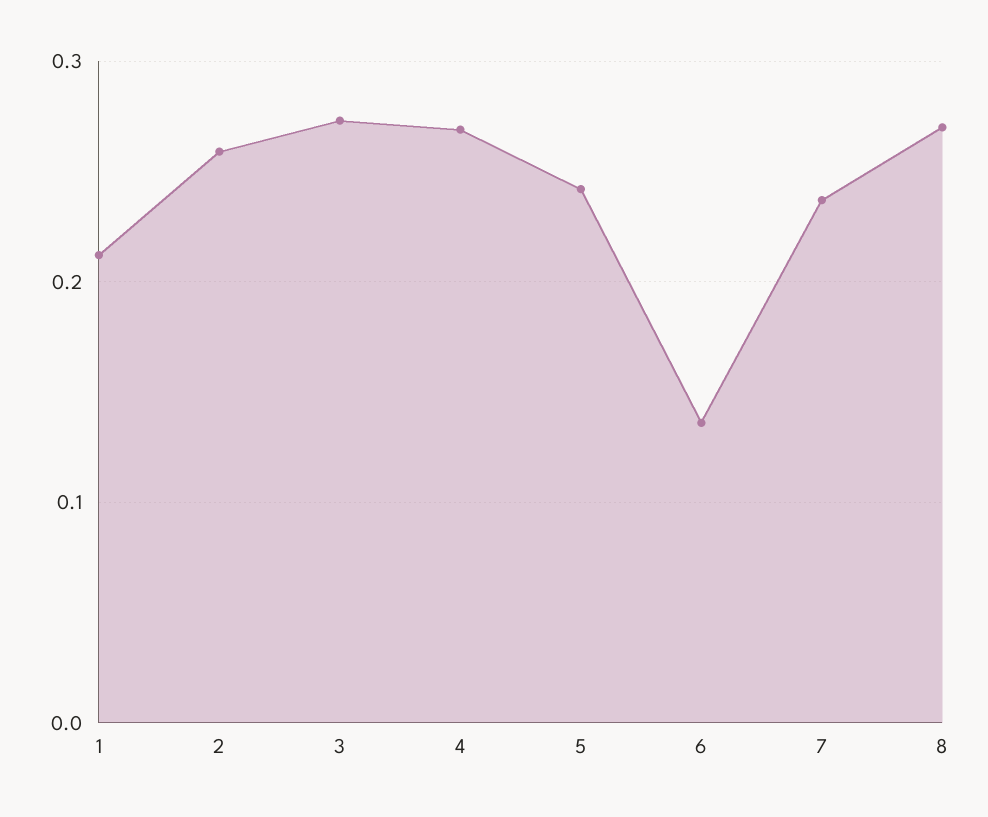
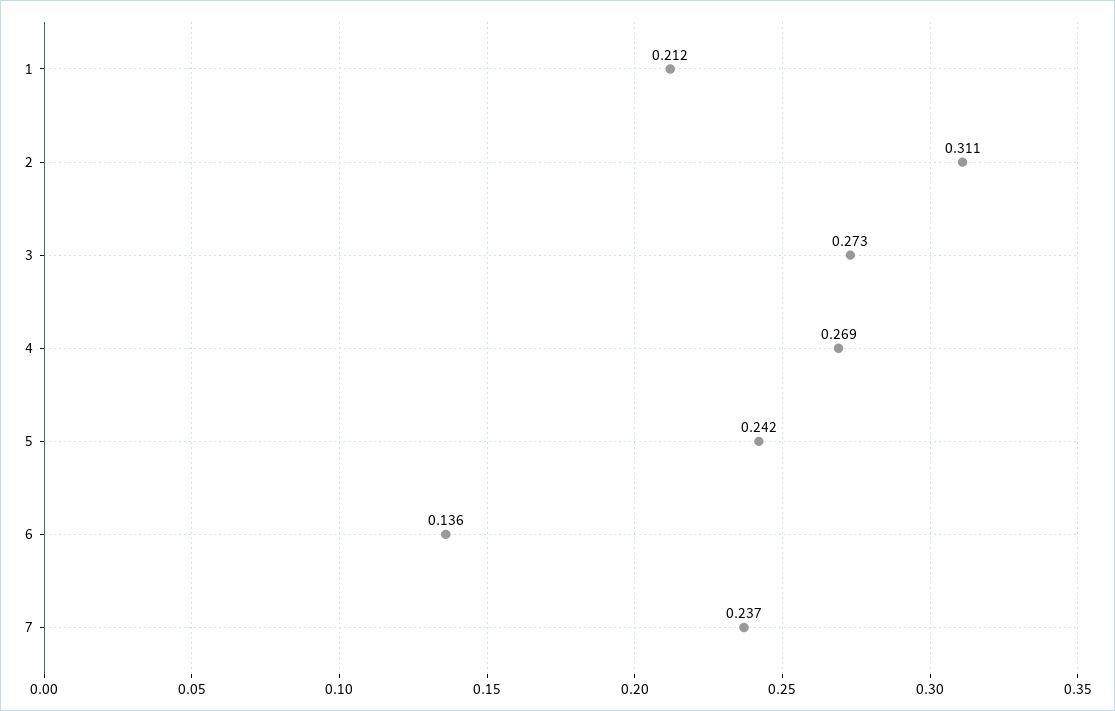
2: 0.26 -> 0.311
8: 0.27 -> none

